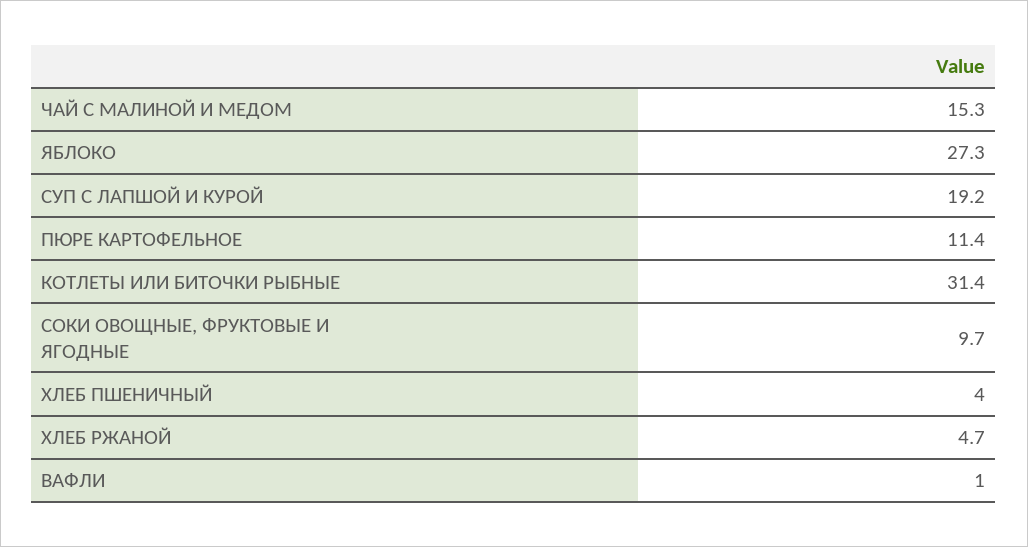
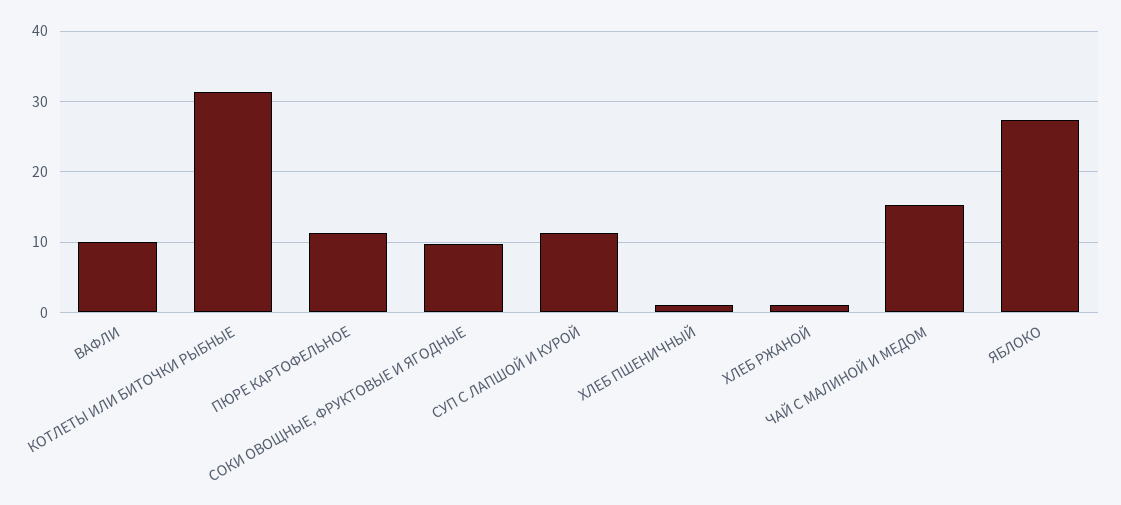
СУП С ЛАПШОЙ И КУРОЙ: 19.2 -> 11
ХЛЕБ ПШЕНИЧНЫЙ: 4 -> 1
ХЛЕБ РЖАНОЙ: 4.7 -> 1
ВАФЛИ: 1 -> 10

